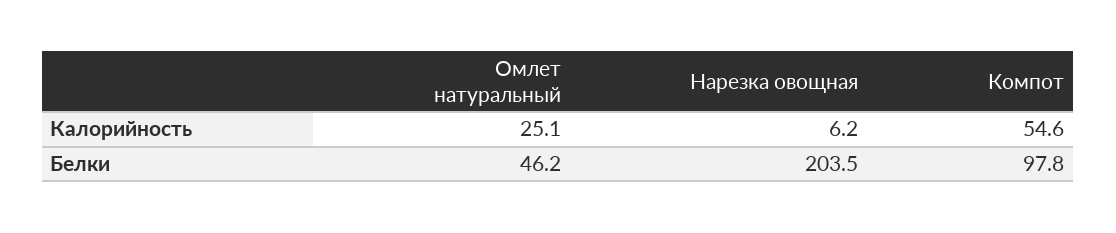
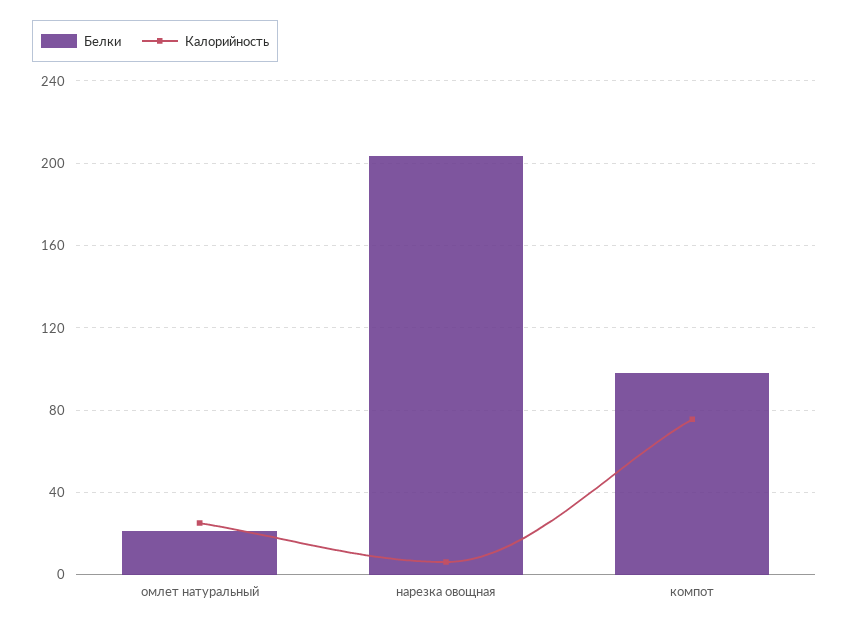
Калорийность, Компот: 54.6 -> 75
Белки, Омлет натуральный: 46.2 -> 20

